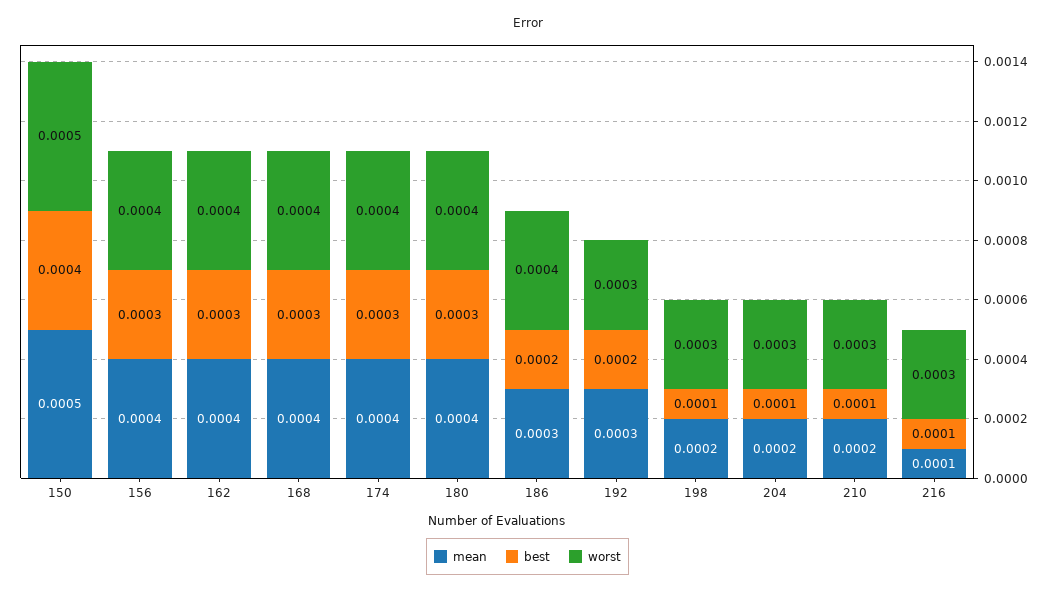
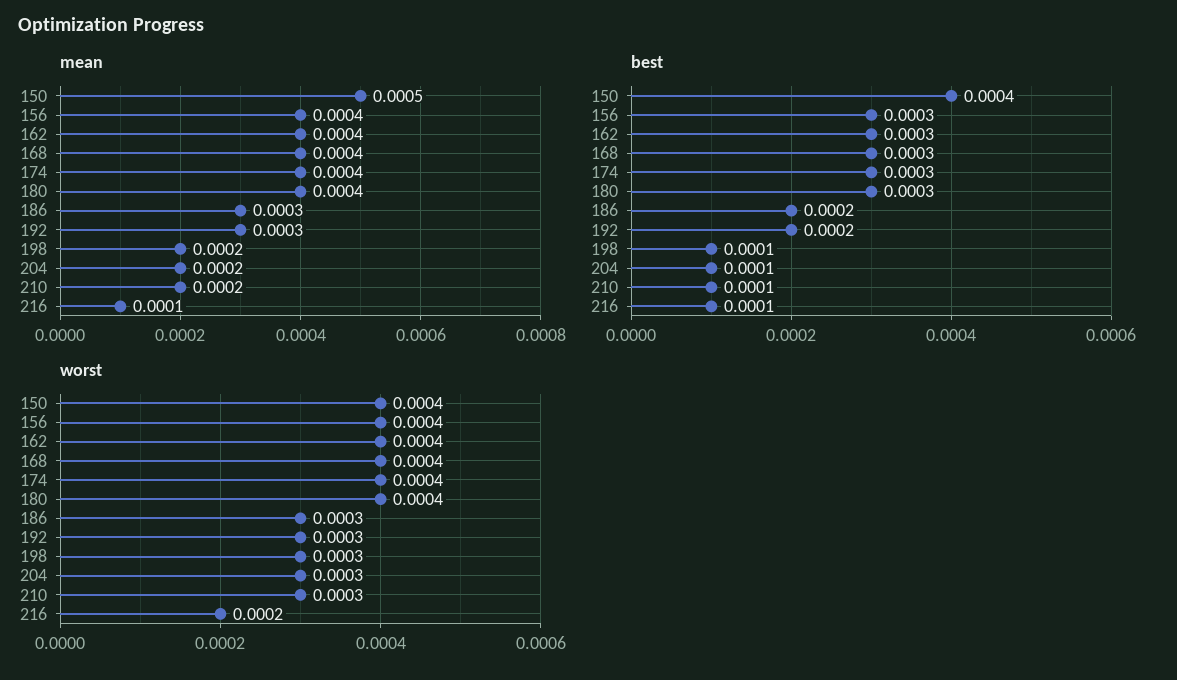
worst, 150: 0.0005 -> 0.0004
worst, 186: 0.0004 -> 0.0003
worst, 216: 0.0003 -> 0.0002

